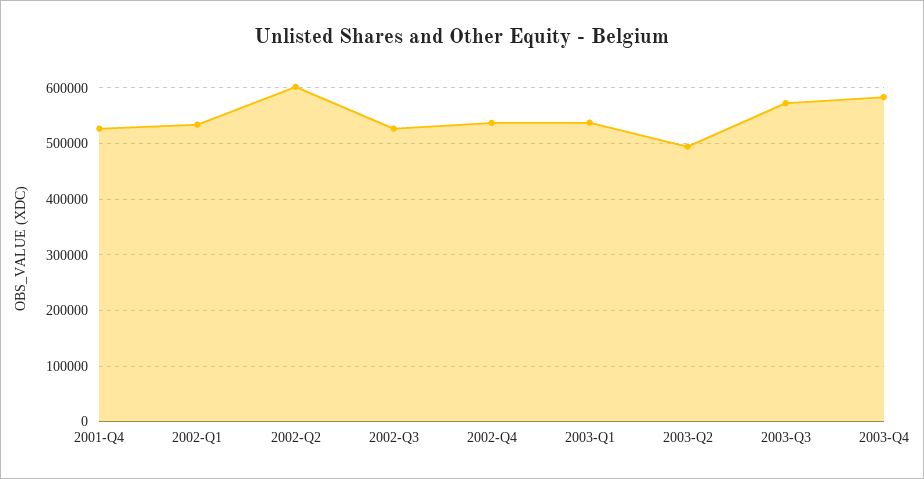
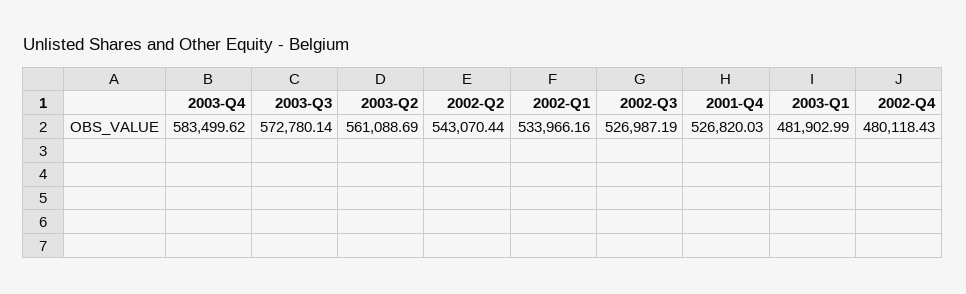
2002-Q2: 600000 -> 543070.44
2002-Q4: 540000 -> 480118.43
2003-Q1: 540000 -> 481902.99
2003-Q2: 500000 -> 561088.69

